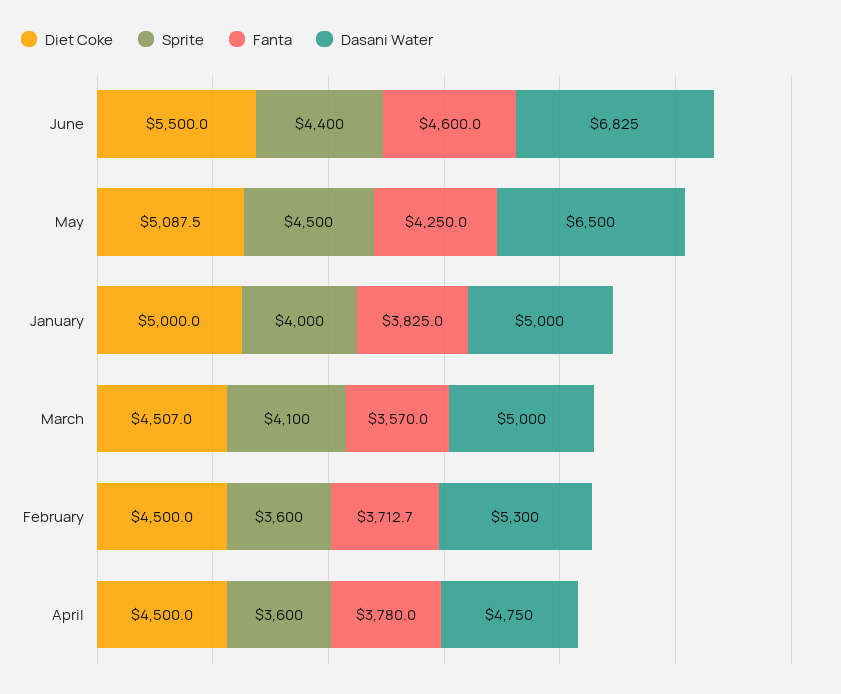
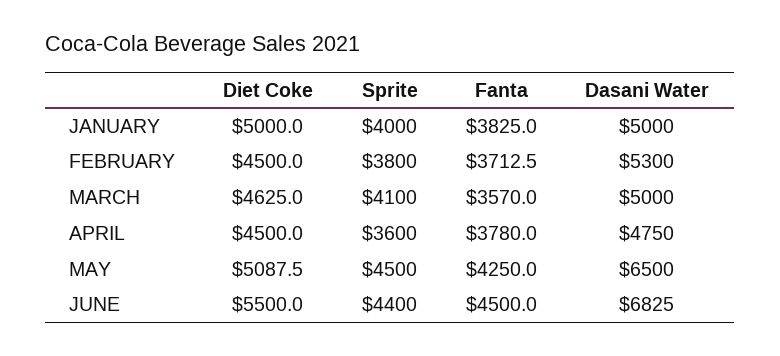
Fanta, June: 4600 -> 4500
Diet Coke, March: 4507 -> 4625
Sprite, February: 3600 -> 3800
Fanta, February: 3712.7 -> 3712.5

